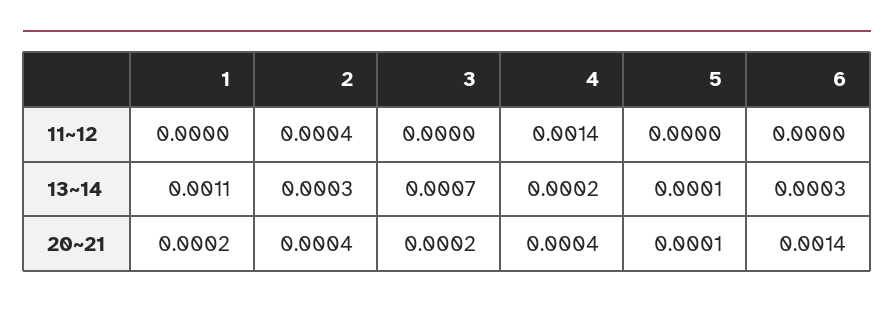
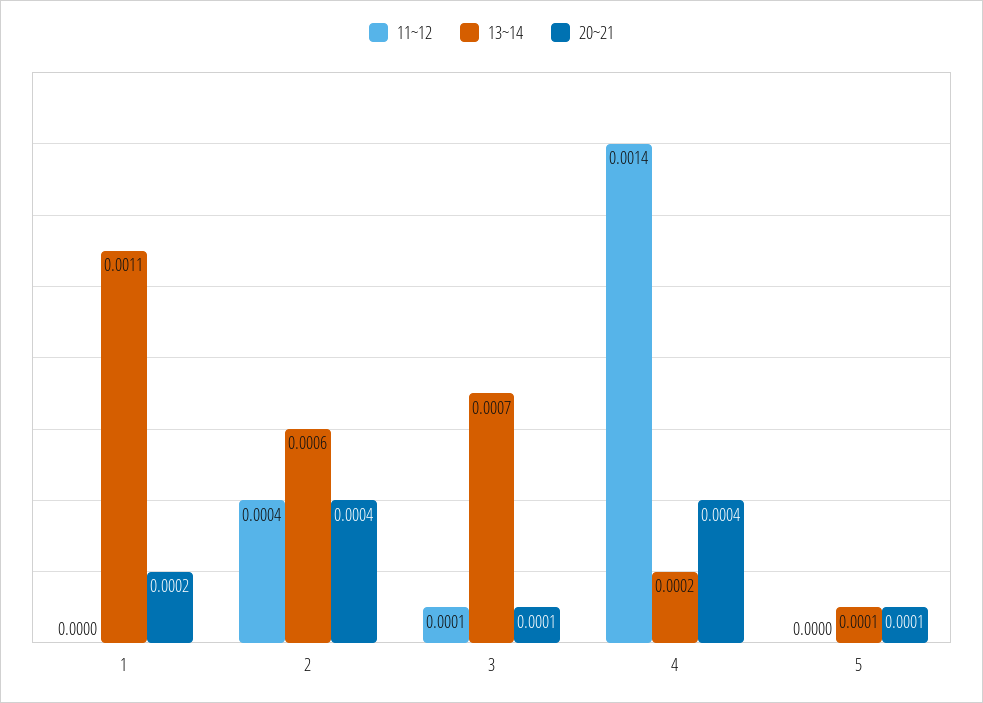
11~12, 3: 0 -> 0.0001
11~12, 6: 0 -> none
13~14, 2: 0.0003 -> 0.0006
13~14, 6: 0.0003 -> none
20~21, 3: 0.0002 -> 0.0001
20~21, 6: 0.0014 -> none

